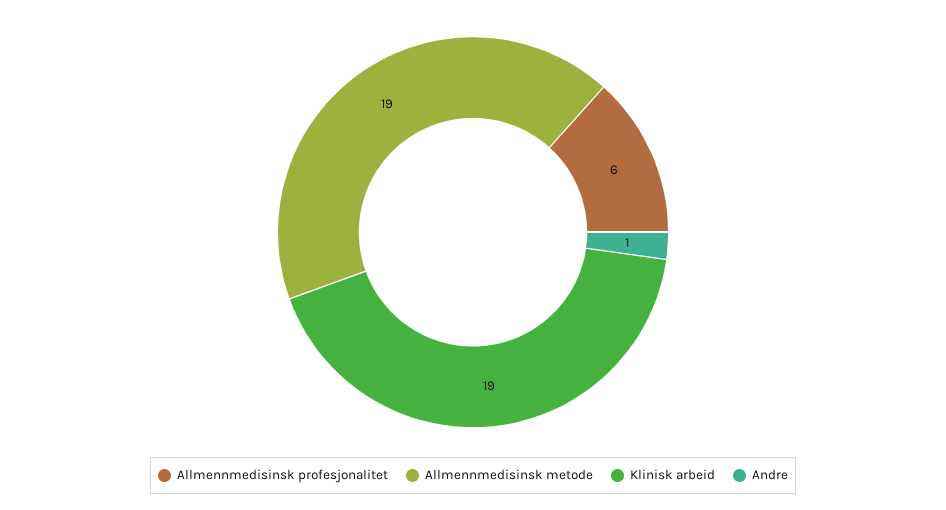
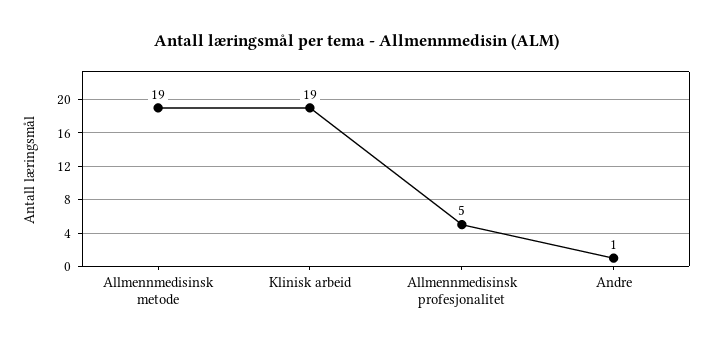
Allmennmedisinsk profesjonalitet: 6 -> 5

